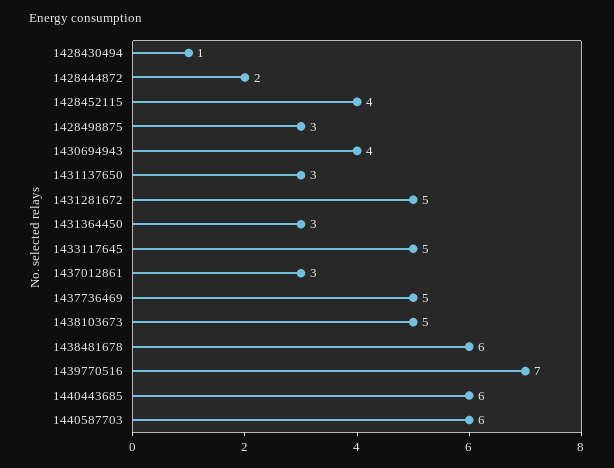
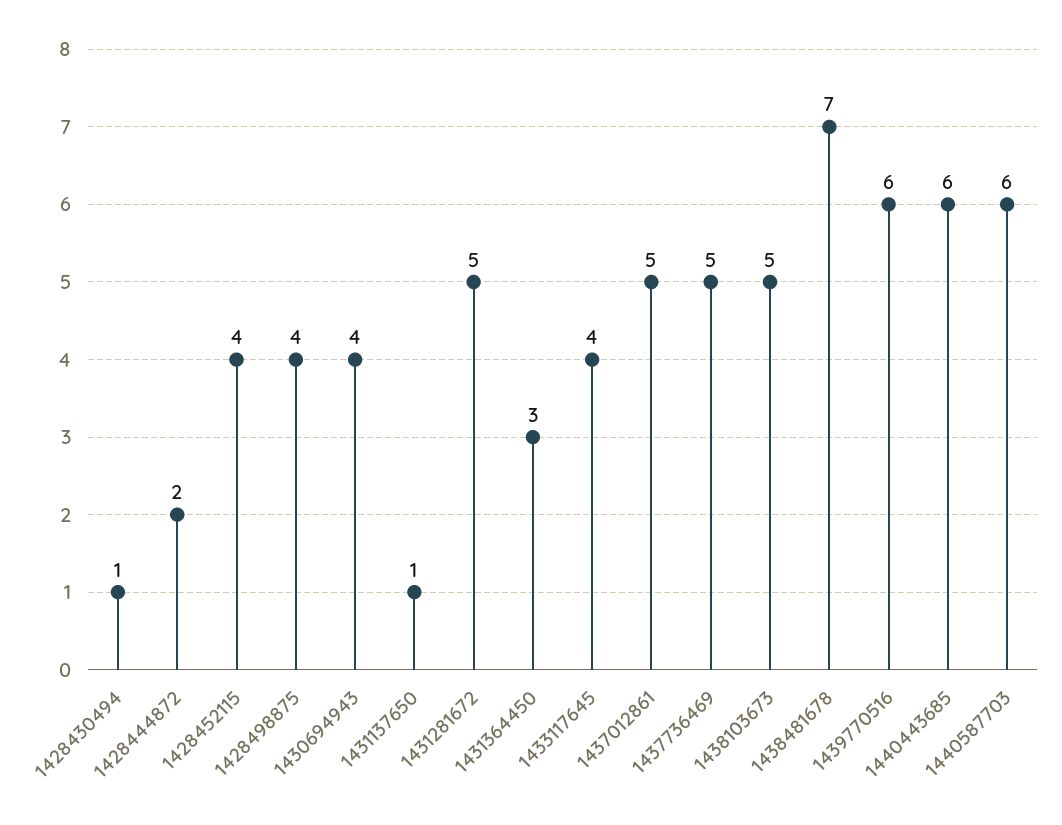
1428498875: 3 -> 4
1431137650: 3 -> 1
1433117645: 5 -> 4
1437012861: 3 -> 5
1438481678: 6 -> 7
1439770516: 7 -> 6

